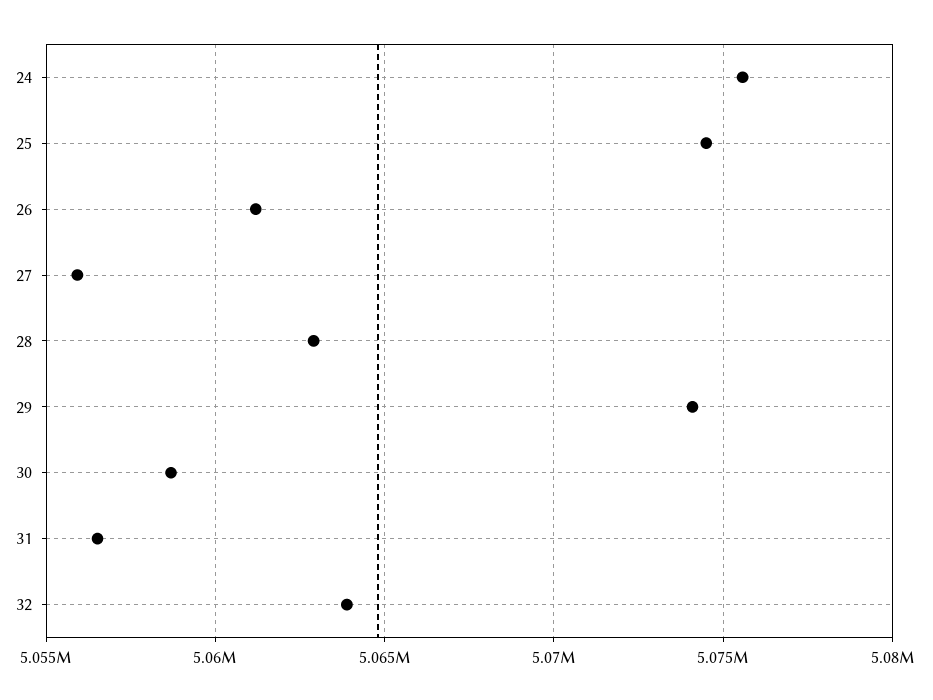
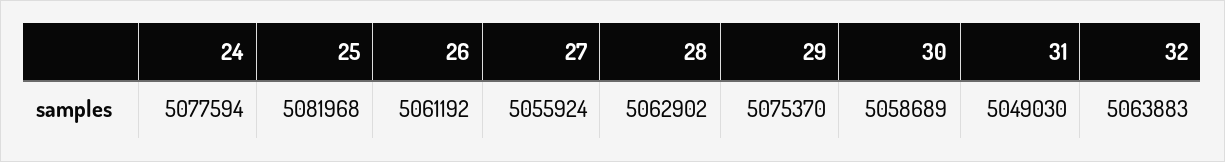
24: 5075500 -> 5077594
25: 5074500 -> 5081968
29: 5074000 -> 5075370
31: 5056500 -> 5049030

